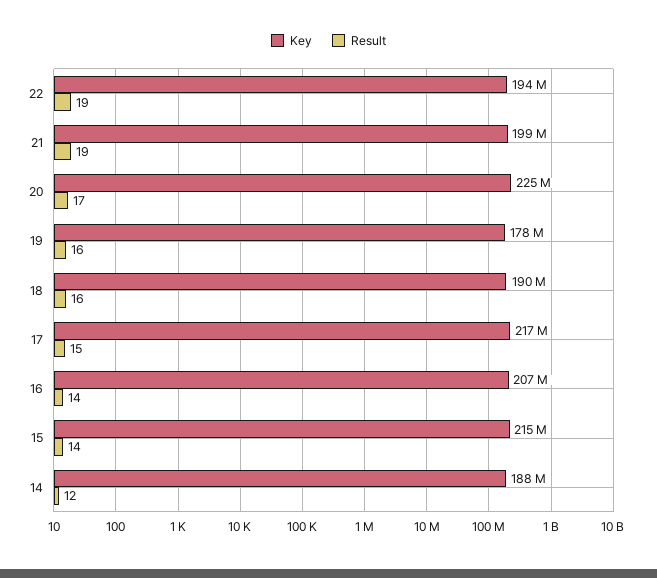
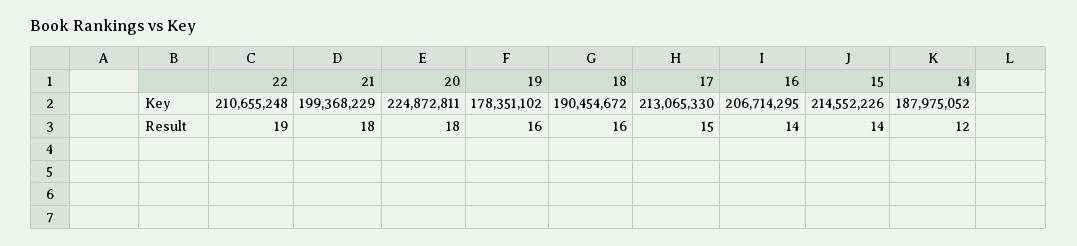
Key, 22: 194000000 -> 210655248
Result, 21: 19 -> 18
Result, 20: 17 -> 18
Key, 17: 217000000 -> 213065330

